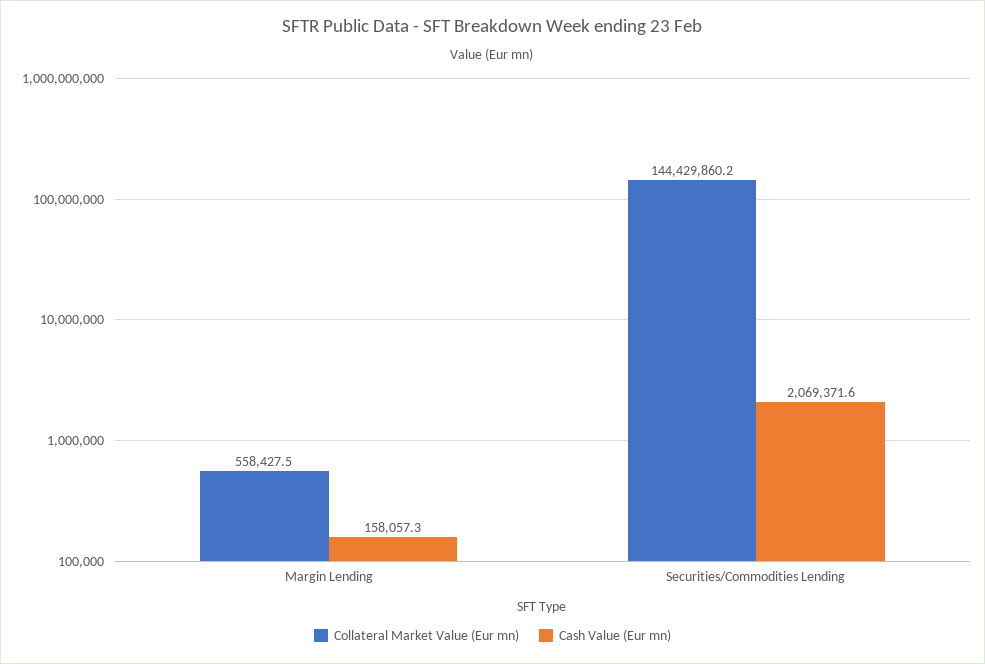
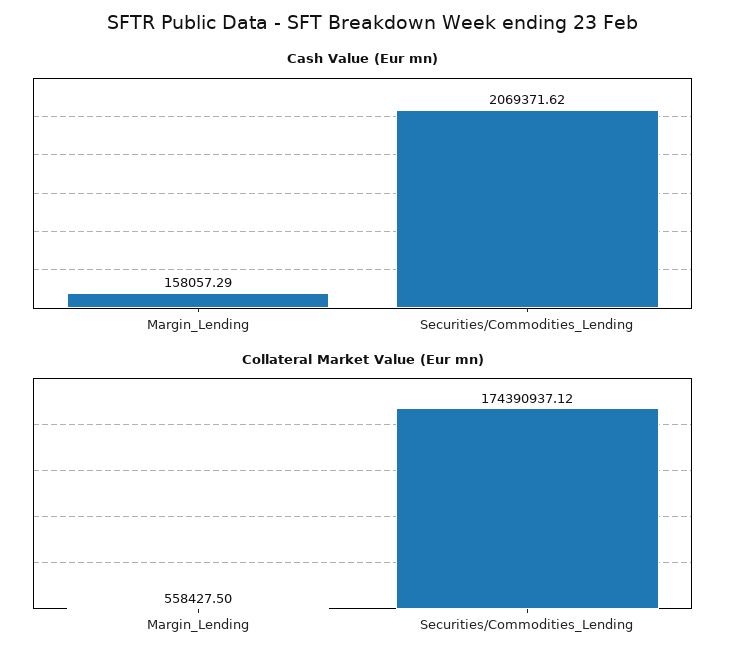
Collateral Market Value (Eur mn), Securities/Commodities Lending: 144429860.2 -> 174390937.12

